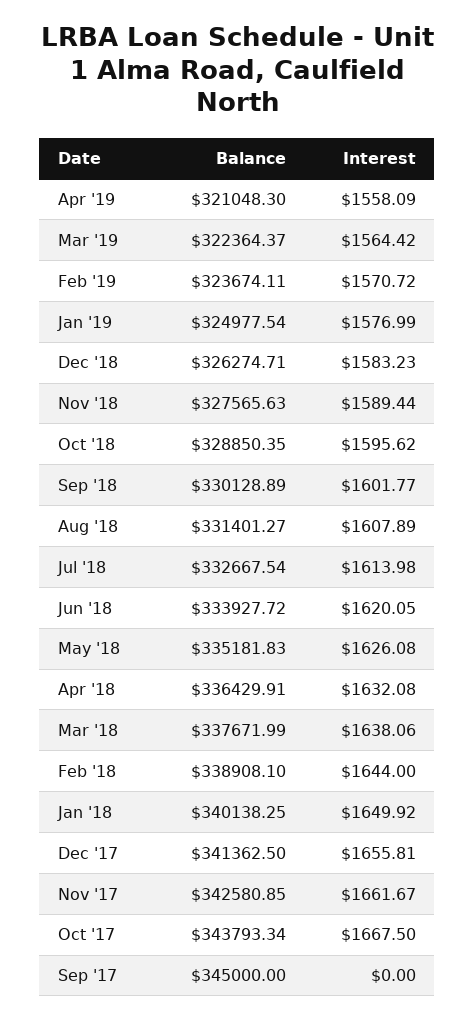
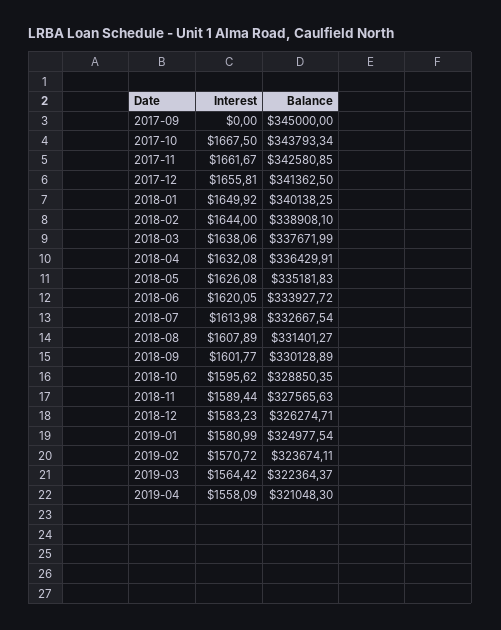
Interest, Jan '19: 1576.99 -> 1580.99

